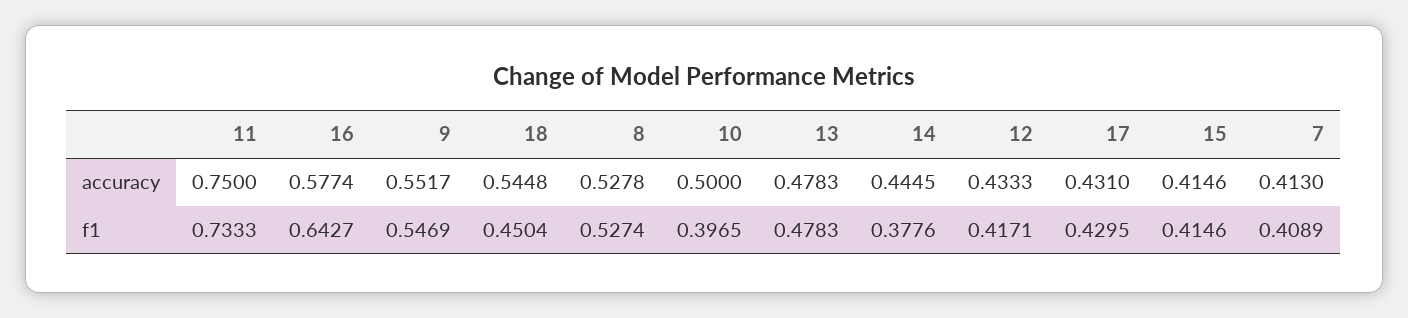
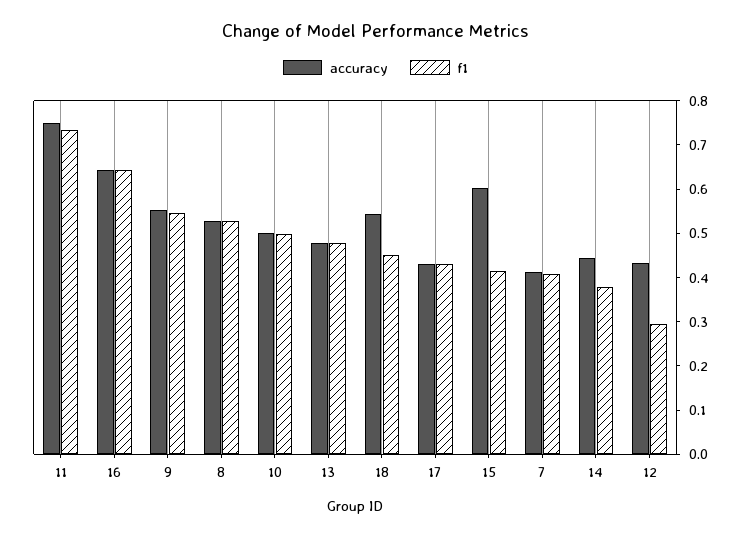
accuracy, 16: 0.5774 -> 0.64
accuracy, 15: 0.4146 -> 0.6
f1, 10: 0.3965 -> 0.5
f1, 12: 0.4171 -> 0.3

